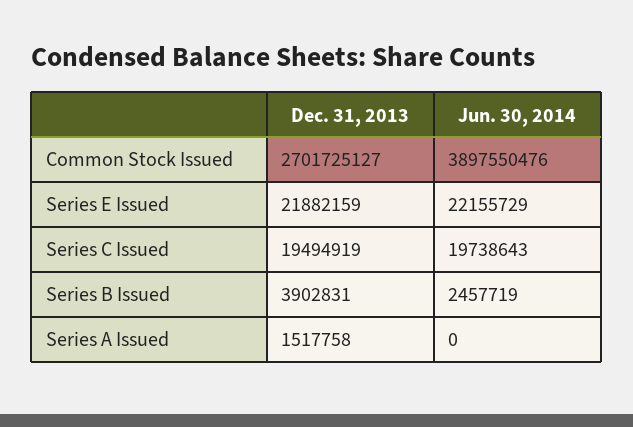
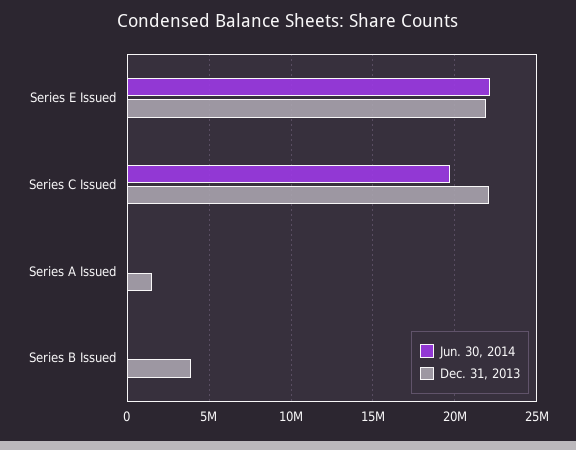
Dec. 31, 2013, Common Stock Issued: 2701725127 -> none
Jun. 30, 2014, Common Stock Issued: 3897550476 -> none
Dec. 31, 2013, Series C Issued: 19494919 -> 22000000
Jun. 30, 2014, Series B Issued: 2457719 -> 0

